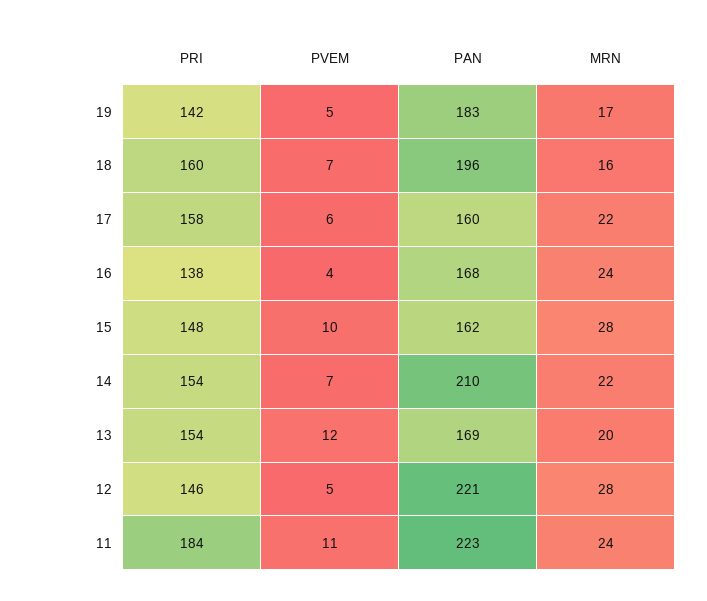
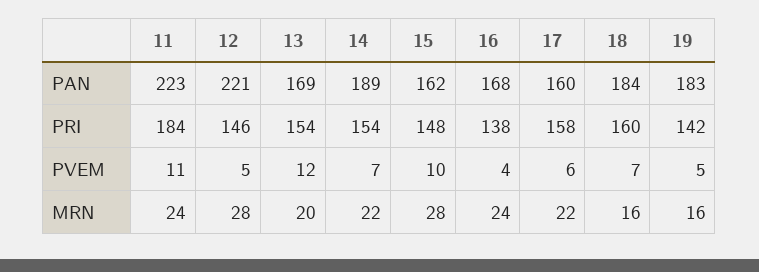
MRN, 19: 17 -> 16
PAN, 18: 196 -> 184
PAN, 14: 210 -> 189

